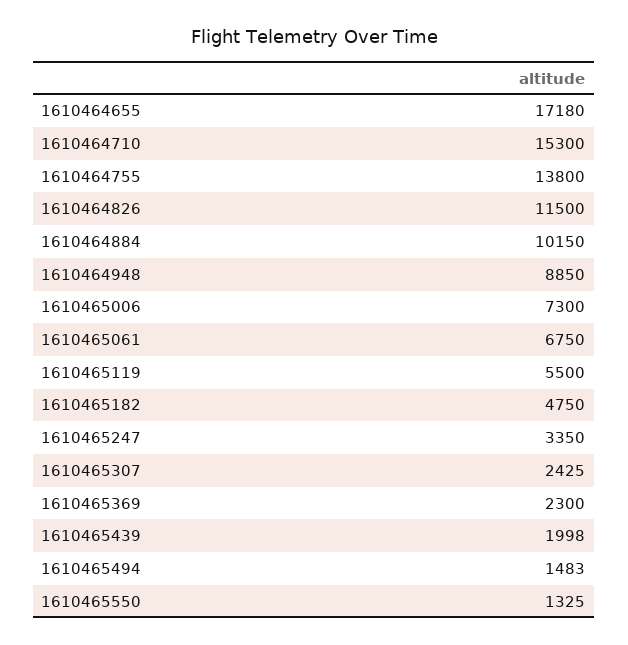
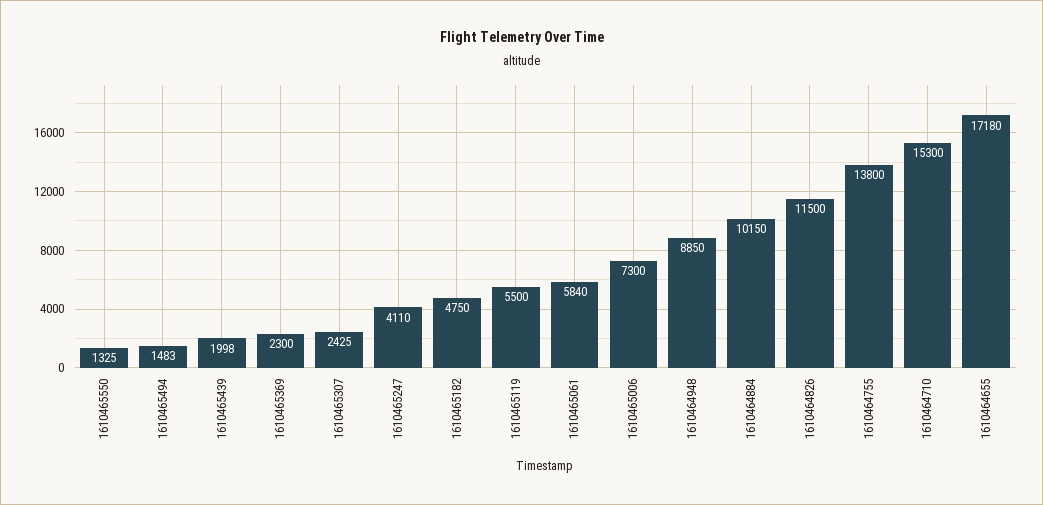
1610465061: 6750 -> 5840
1610465247: 3350 -> 4110

